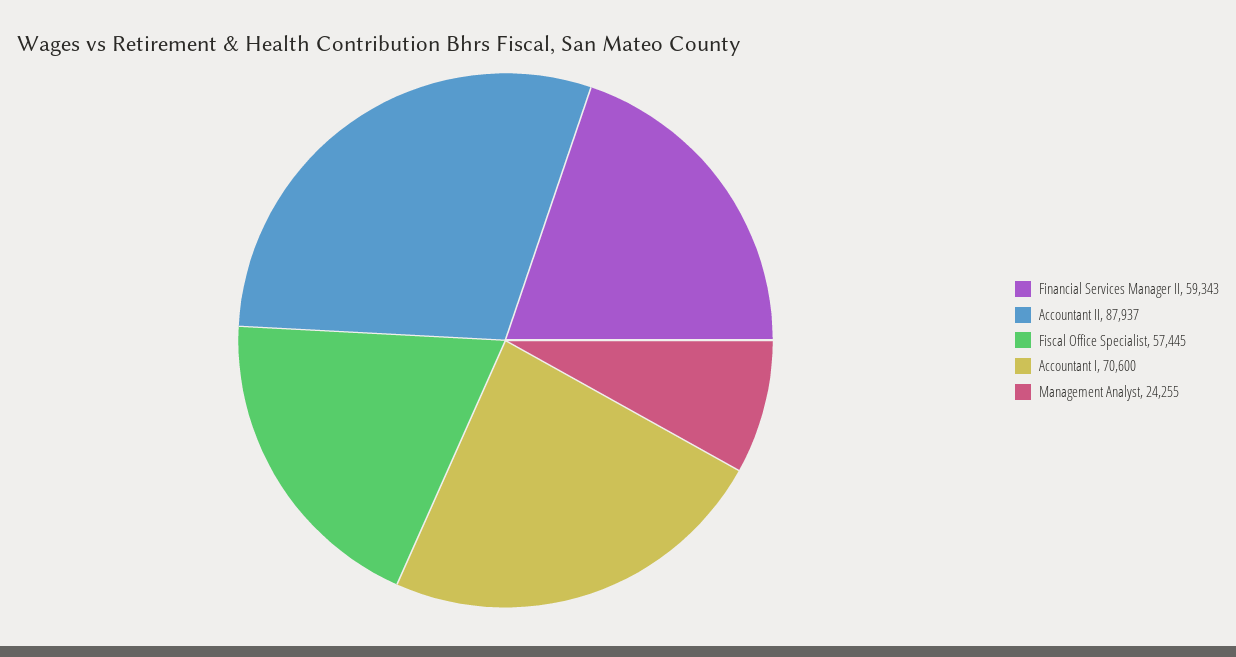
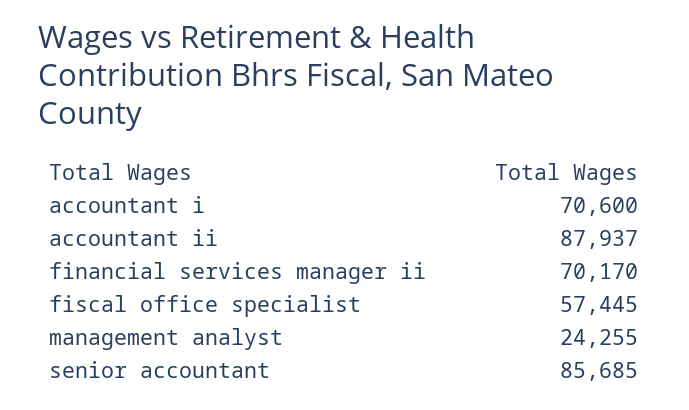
Financial Services Manager II: 59343 -> 70170
senior accountant: none -> 85685

